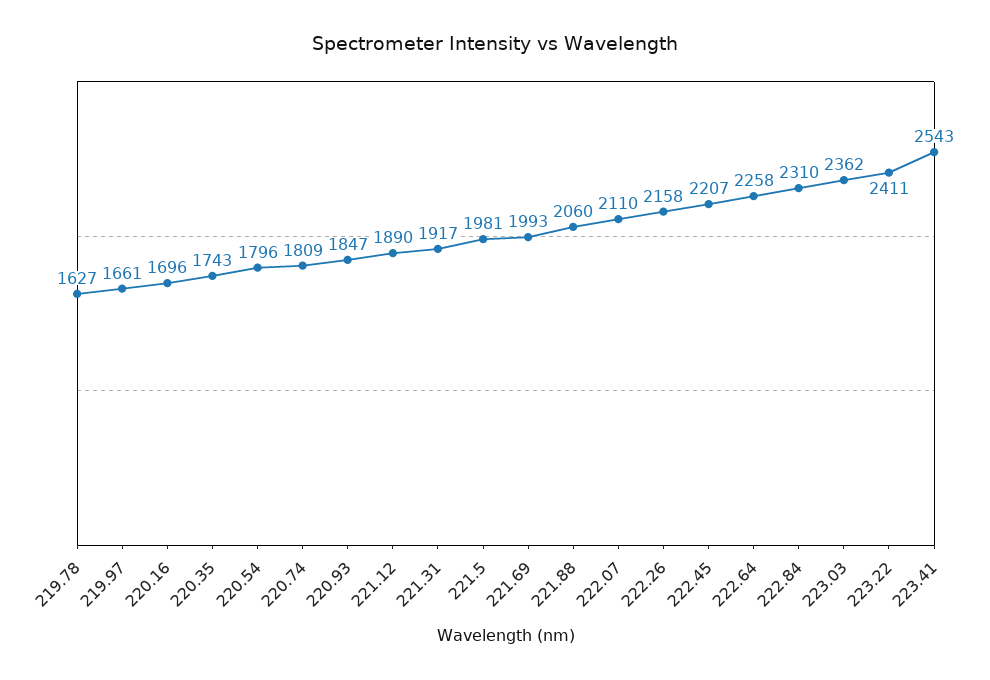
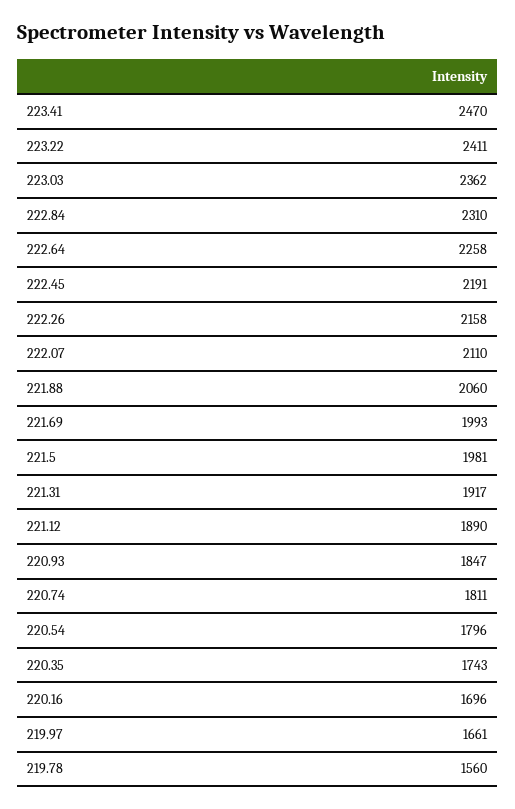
219.78: 1627 -> 1560
220.74: 1809 -> 1811
222.45: 2207 -> 2191
223.41: 2543 -> 2470

